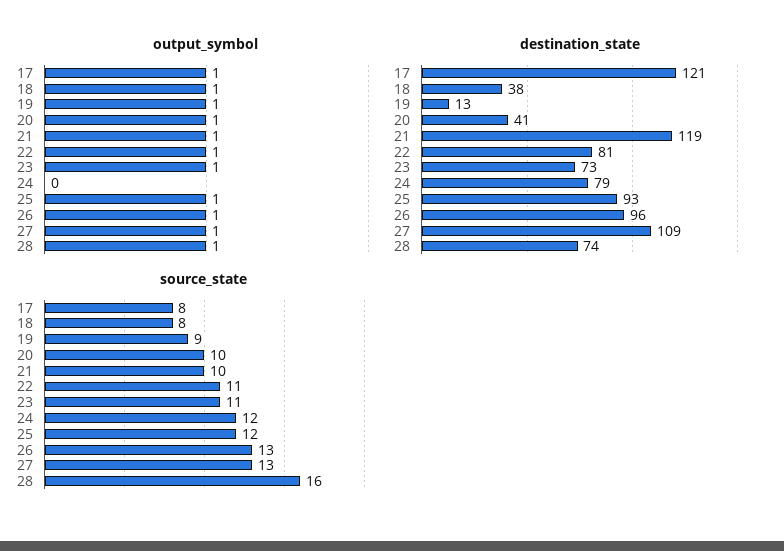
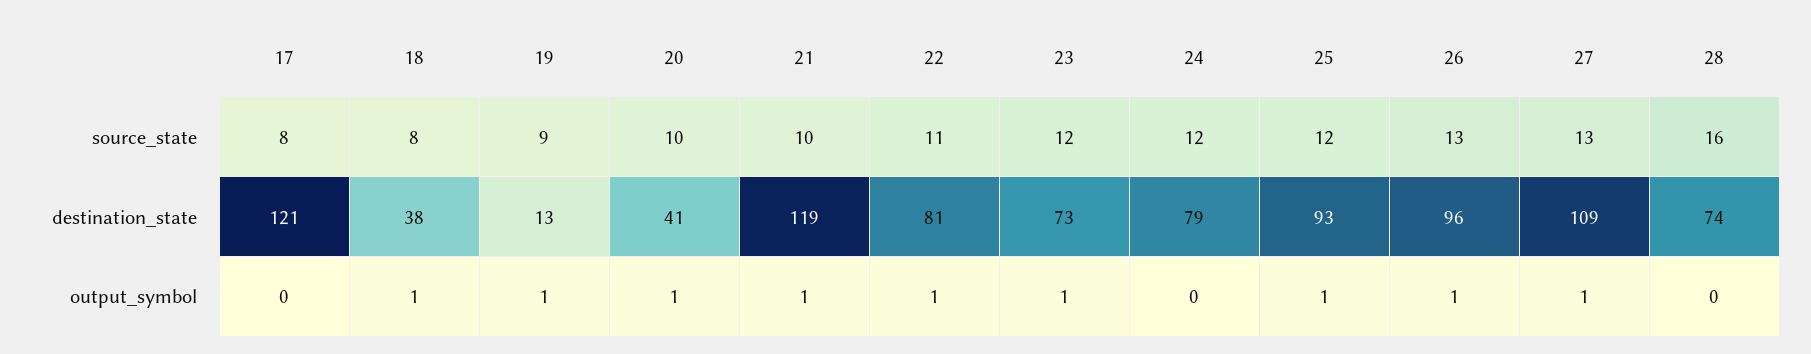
output_symbol, 17: 1 -> 0
output_symbol, 28: 1 -> 0
source_state, 23: 11 -> 12

